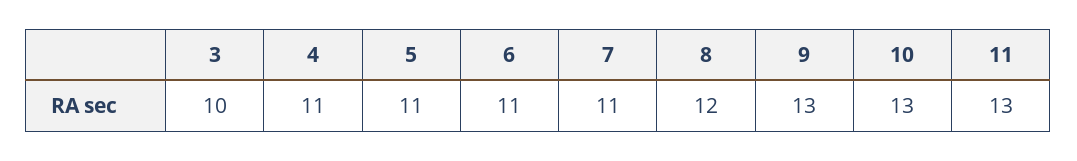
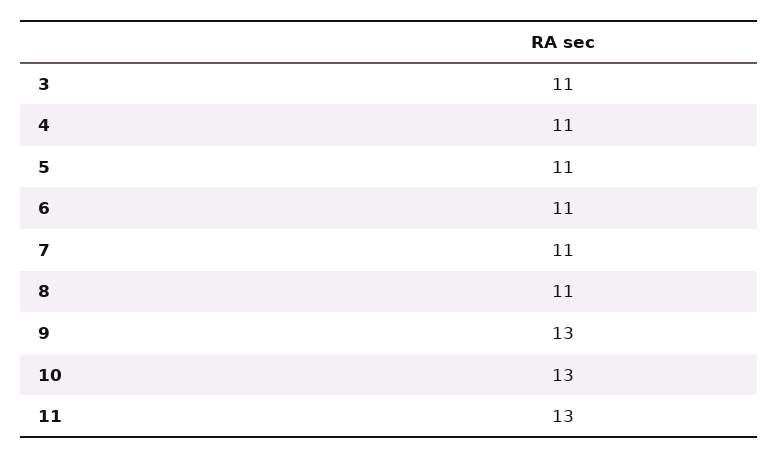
3: 10 -> 11
8: 12 -> 11

